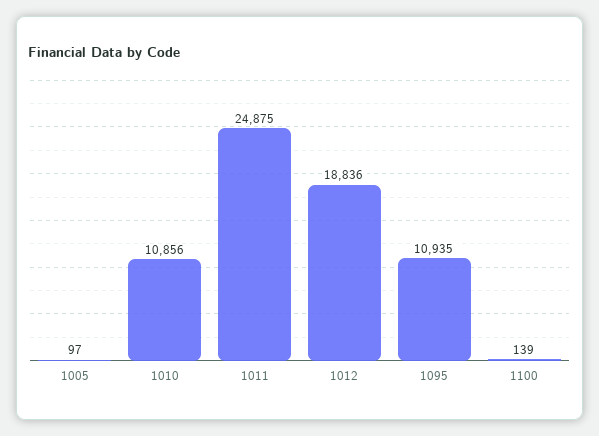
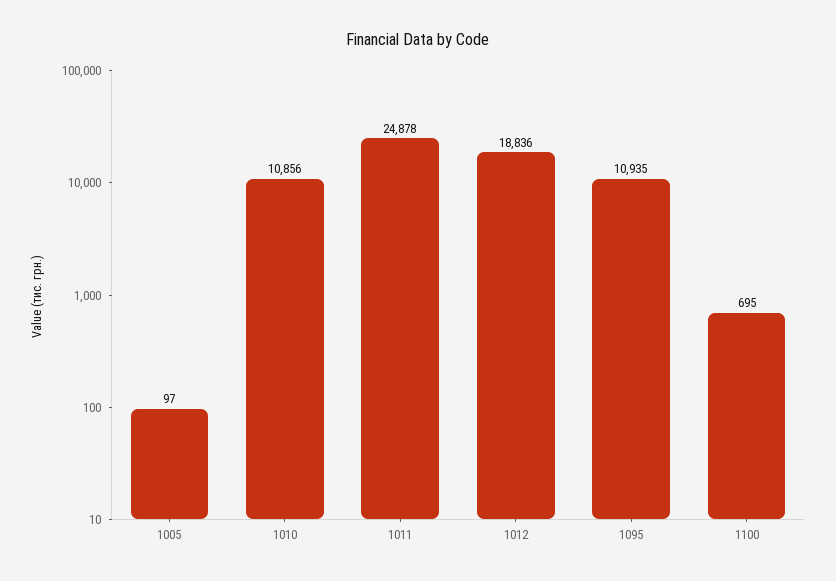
1011: 24875 -> 24878
1100: 139 -> 695

